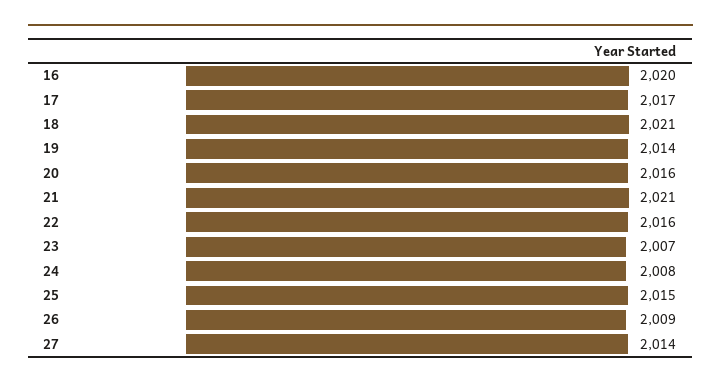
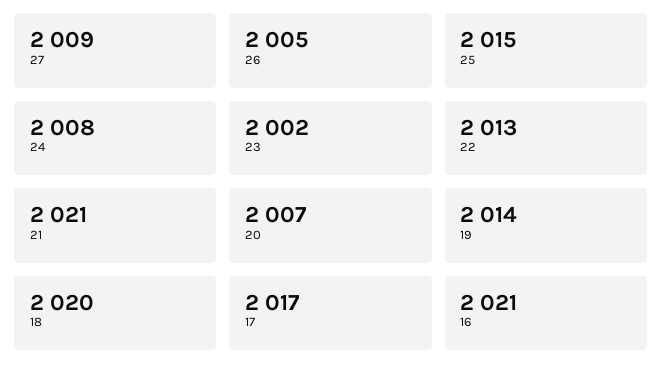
16: 2020 -> 2021
18: 2021 -> 2020
20: 2016 -> 2007
22: 2016 -> 2013
23: 2007 -> 2002
26: 2009 -> 2005
27: 2014 -> 2009

